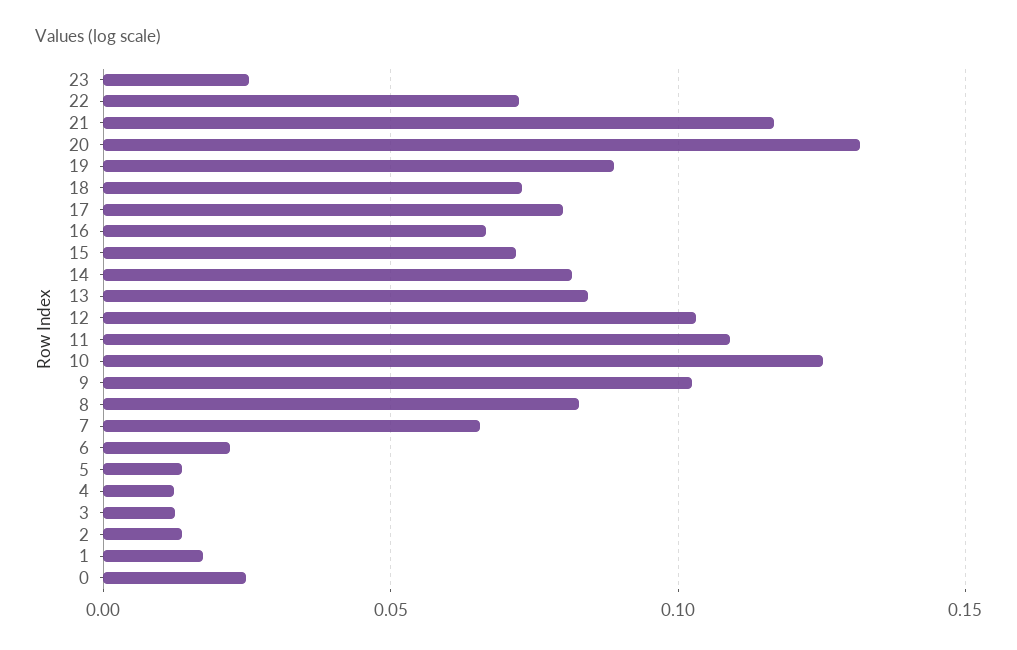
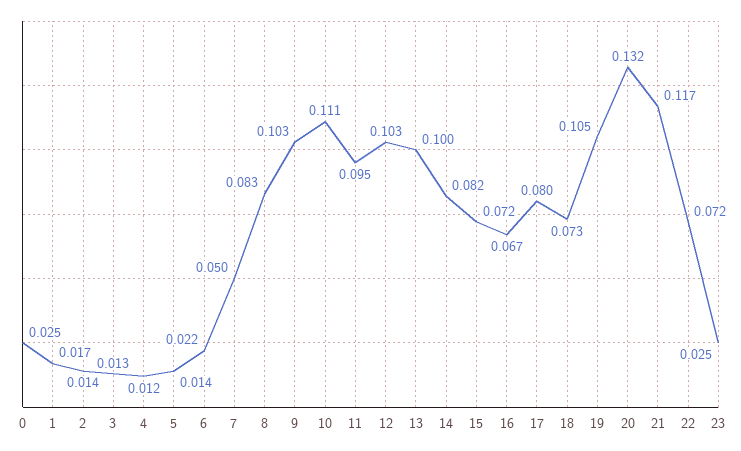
19: 0.09 -> 0.105
13: 0.085 -> 0.1
11: 0.11 -> 0.095
10: 0.125 -> 0.111
7: 0.065 -> 0.05

